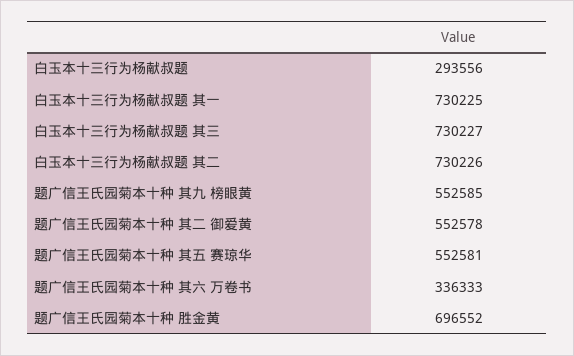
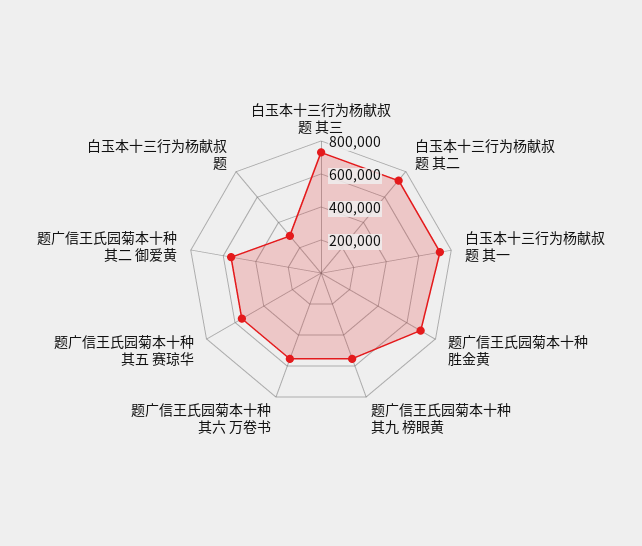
题广信王氏园菊本十种 其六 万卷书: 336333 -> 550000

